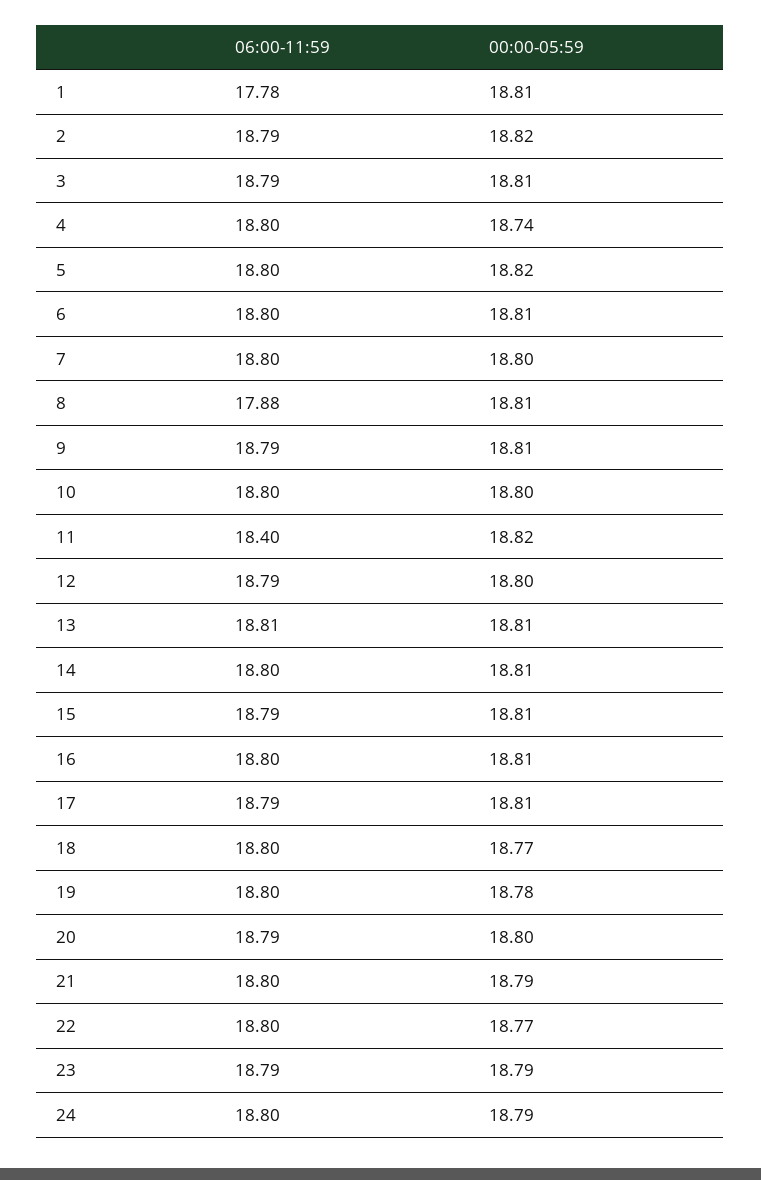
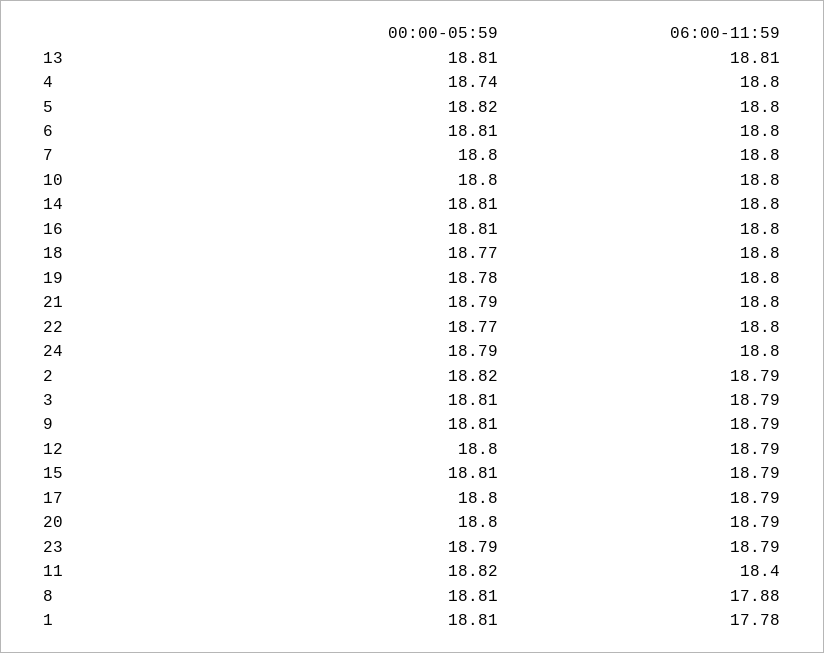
00:00-05:59, 17: 18.81 -> 18.8

